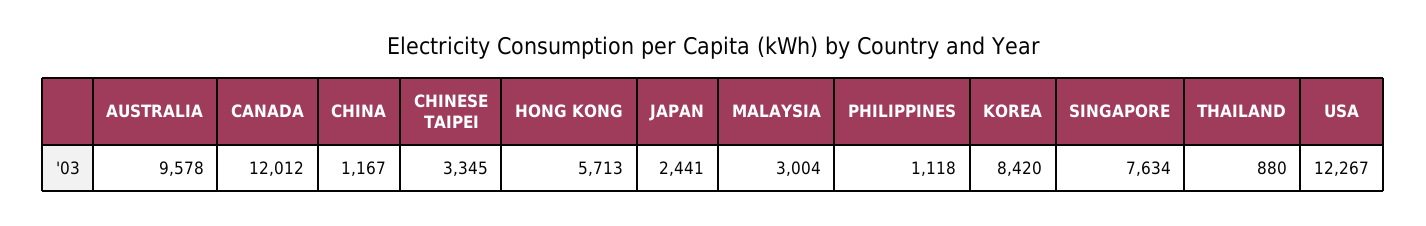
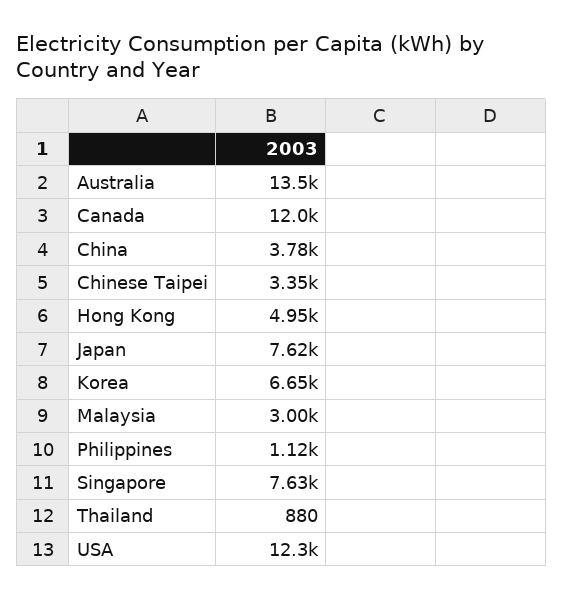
AUSTRALIA: 9578 -> 13500
CHINA: 1167 -> 3780
HONG KONG: 5713 -> 4950
JAPAN: 2441 -> 7620
KOREA: 8420 -> 6650

